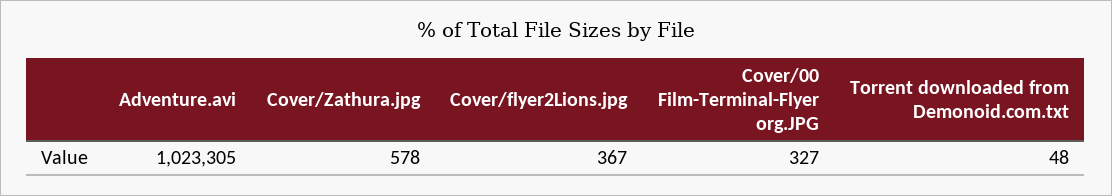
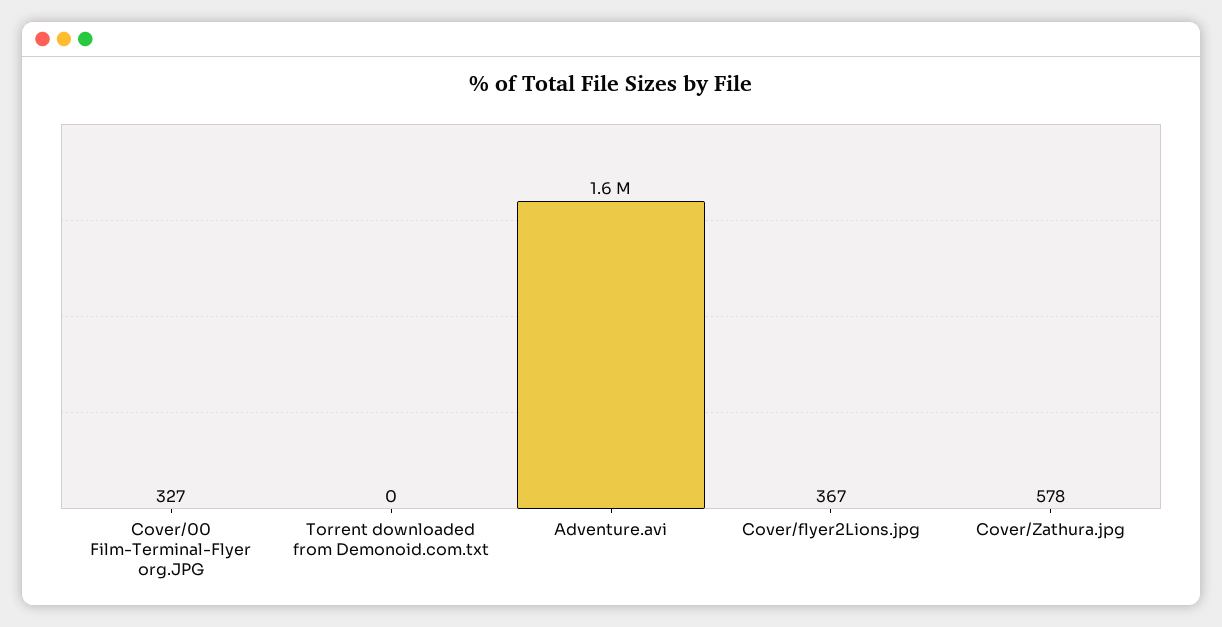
Adventure.avi: 1023305 -> 1600000
Torrent downloaded from Demonoid.com.txt: 48 -> 0

